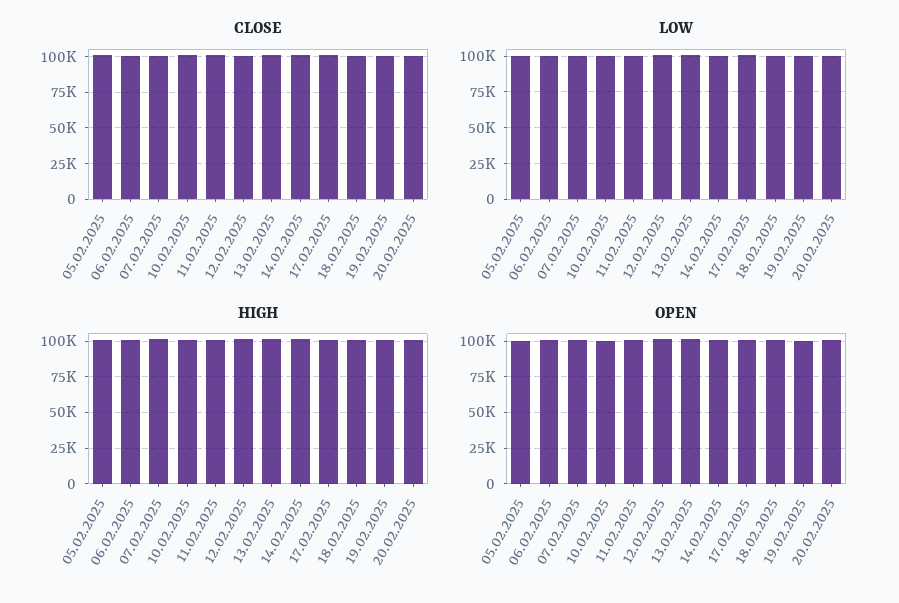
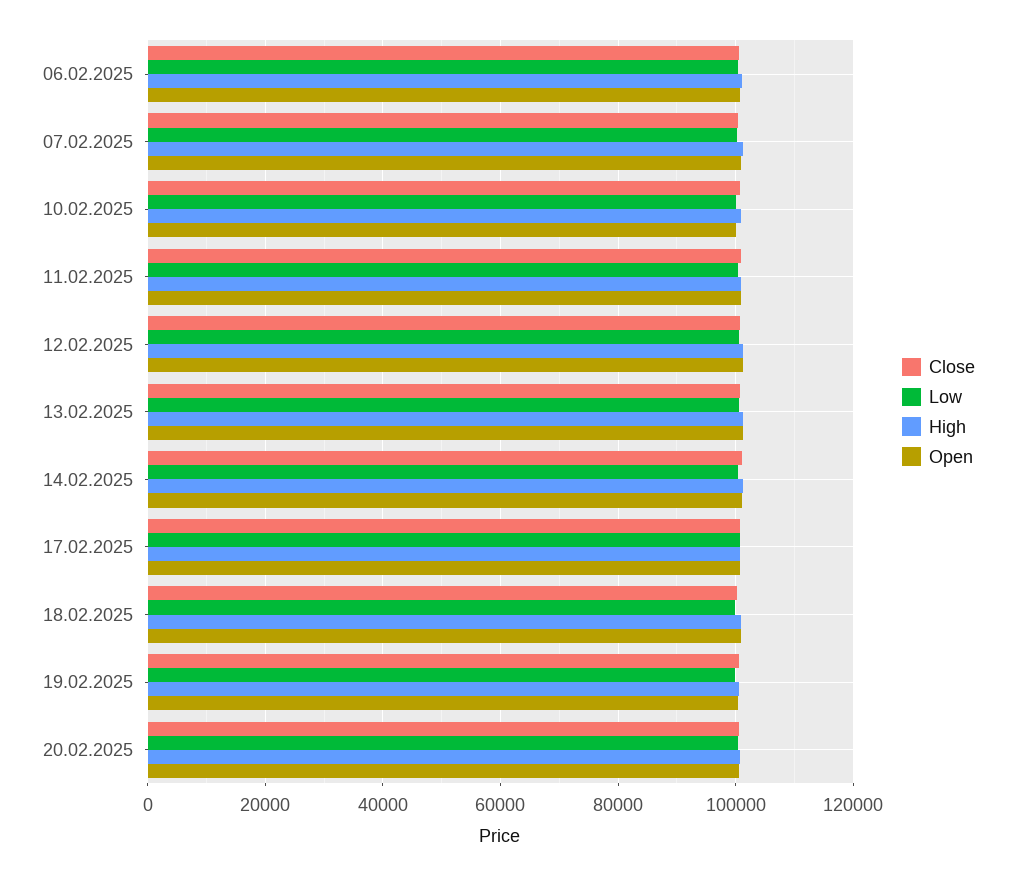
CLOSE, 05.02.2025: 100000 -> none
LOW, 05.02.2025: 100000 -> none
HIGH, 05.02.2025: 100000 -> none
OPEN, 05.02.2025: 100000 -> none

